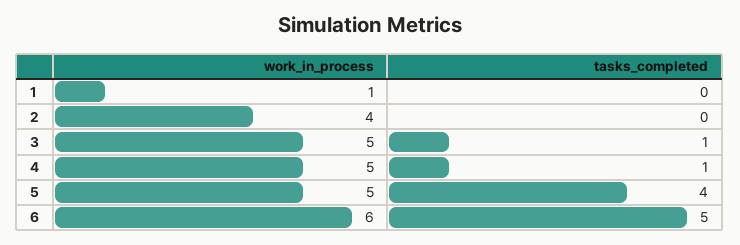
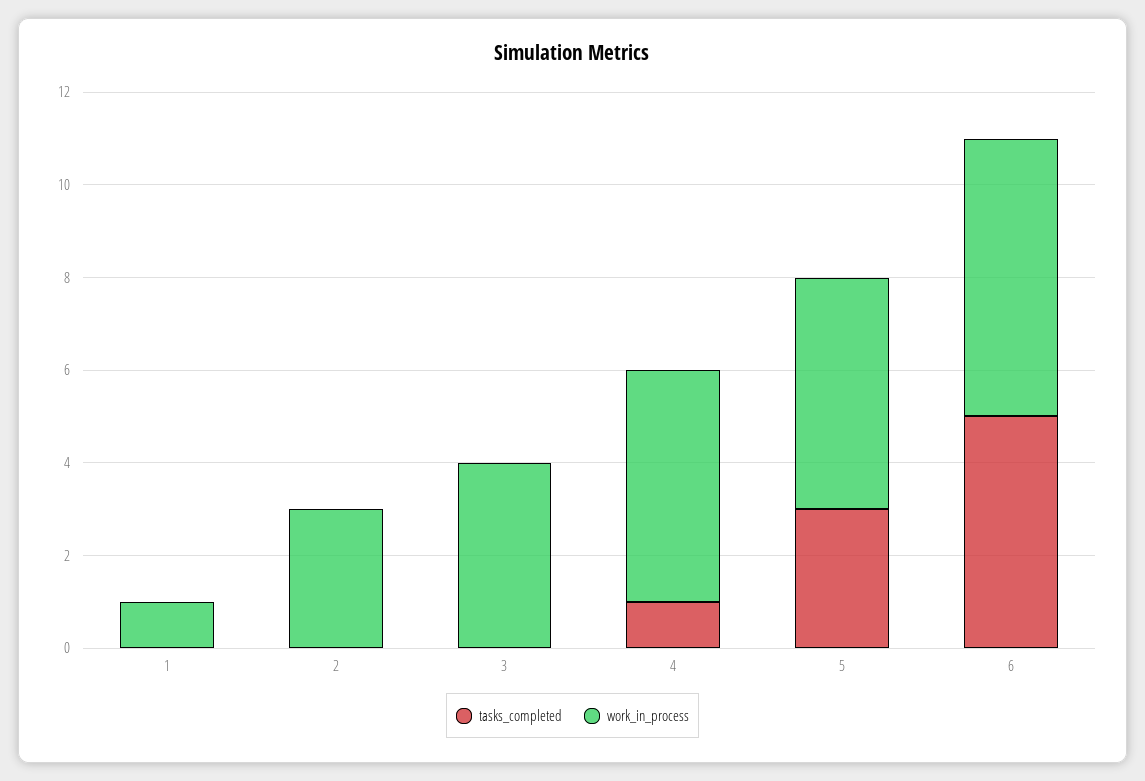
work_in_process, 2: 4 -> 3
work_in_process, 3: 5 -> 4
tasks_completed, 3: 1 -> 0
tasks_completed, 5: 4 -> 3

